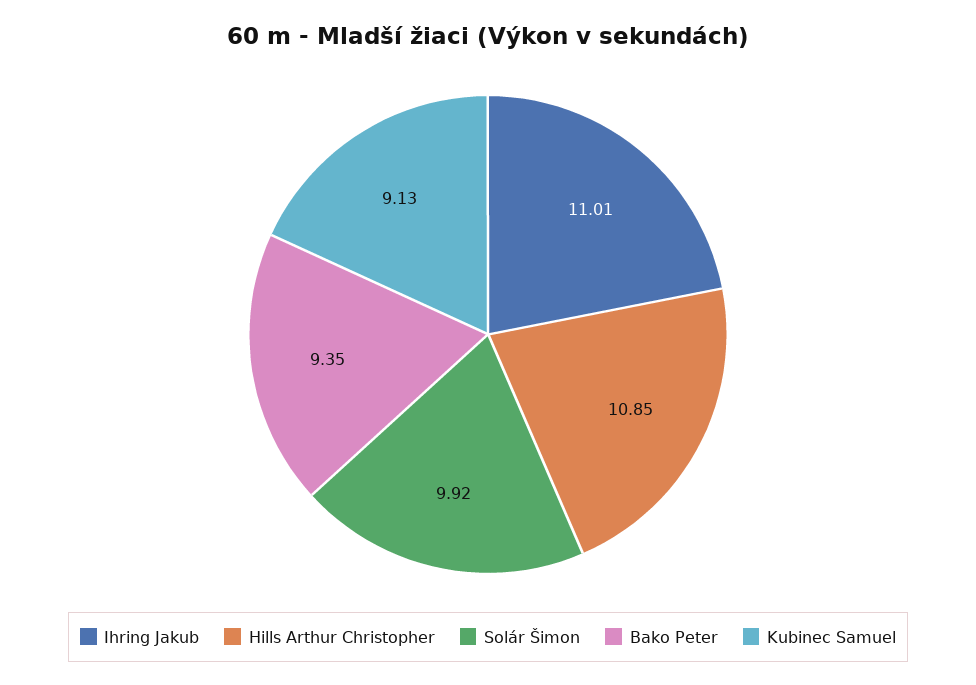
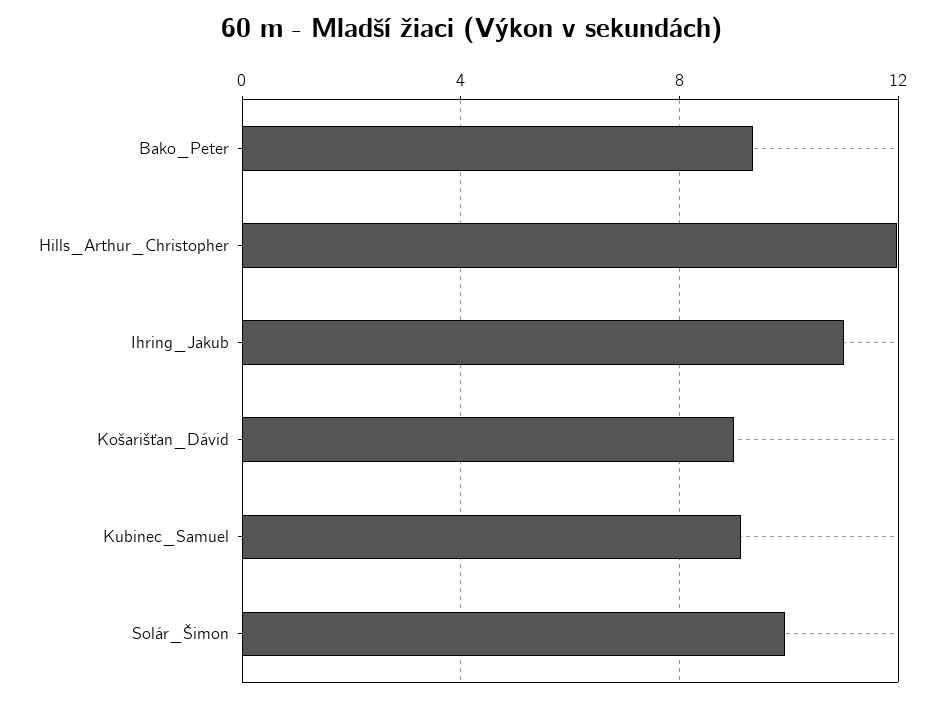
Hills Arthur Christopher: 10.85 -> 12
Košarišťan_Dávid: none -> 9

